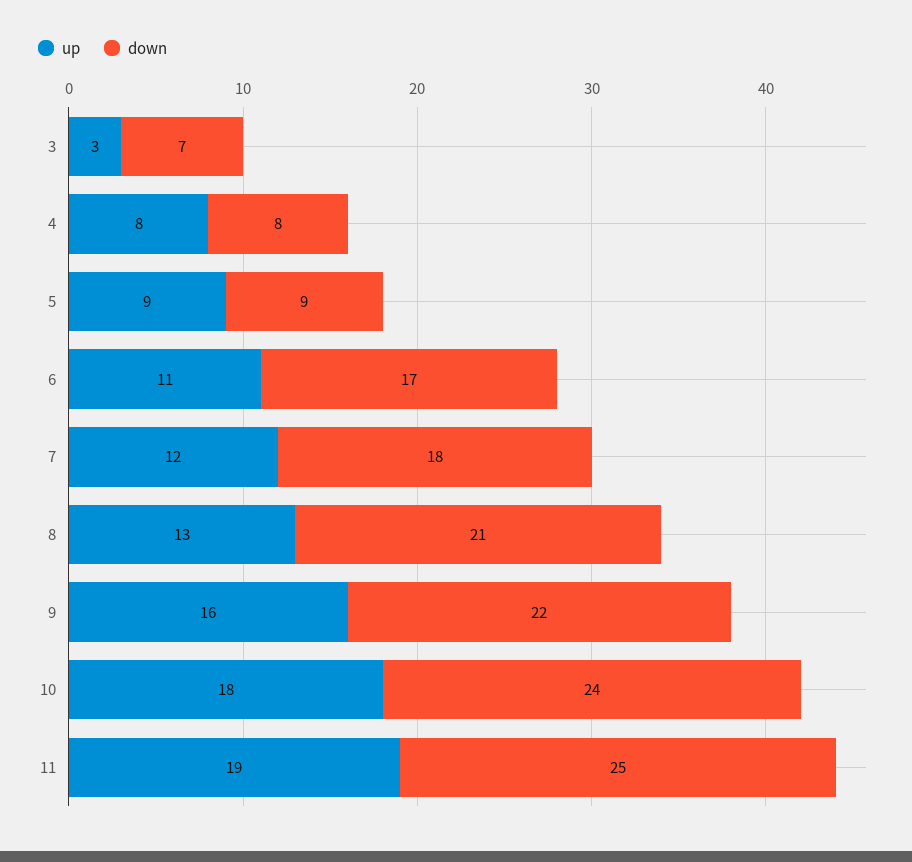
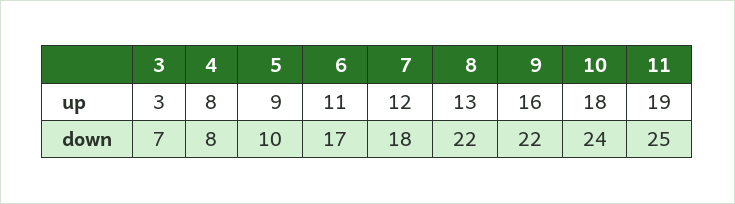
down, 5: 9 -> 10
down, 8: 21 -> 22

